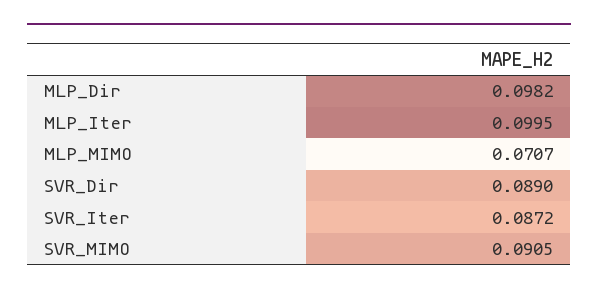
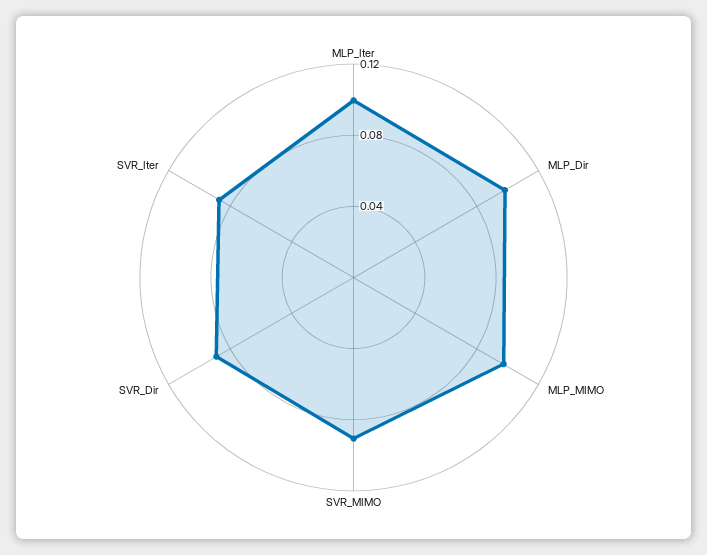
MLP_MIMO: 0.0707 -> 0.1

